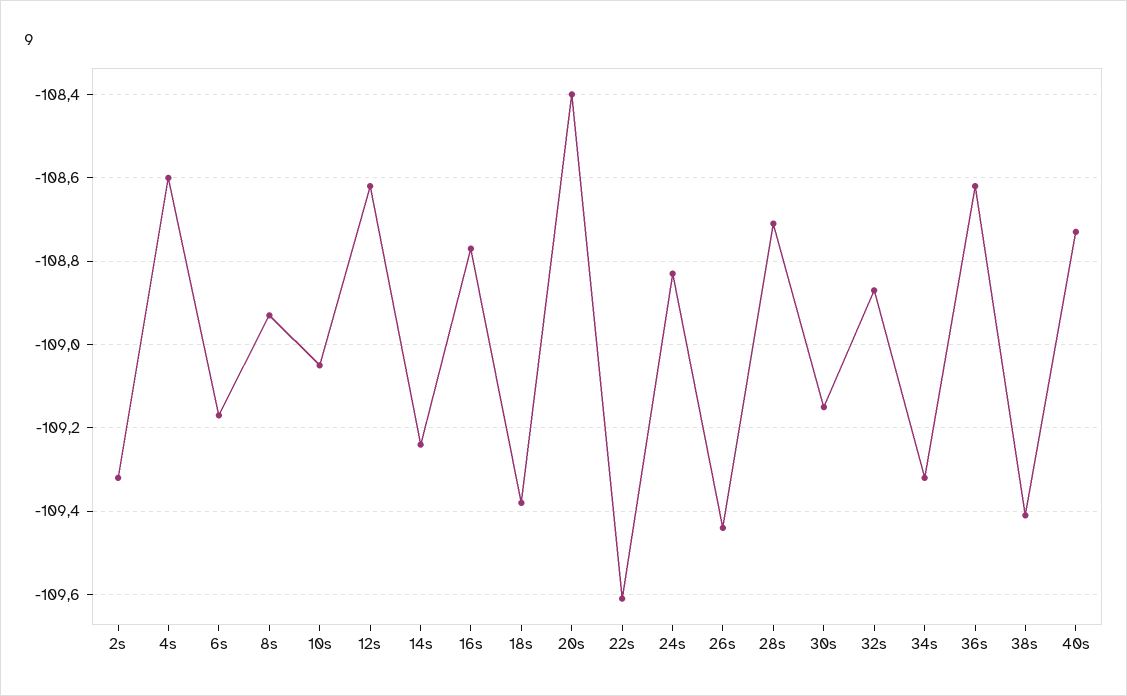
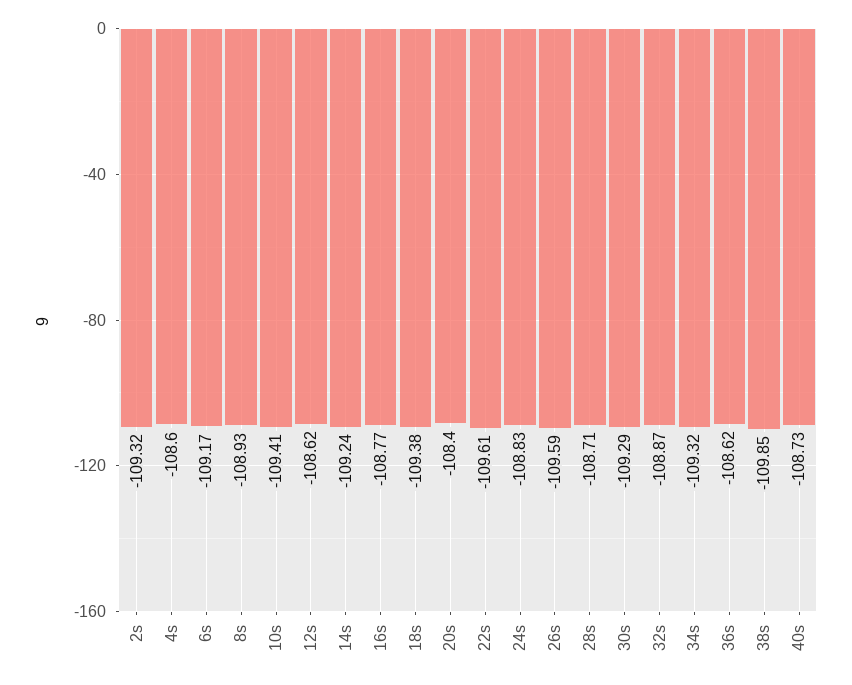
10s: -109.05 -> -109.41
26s: -109.45 -> -109.59
30s: -109.15 -> -109.29
38s: -109.4 -> -109.85

